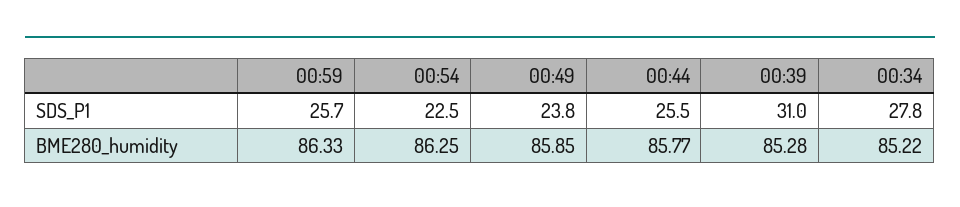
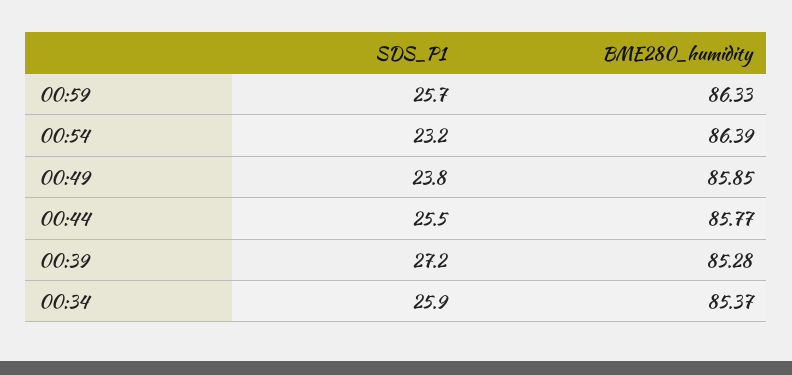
00:54, SDS_P1: 22.5 -> 23.2
00:39, SDS_P1: 31 -> 27.2
00:34, SDS_P1: 27.8 -> 25.9
00:54, BME280_humidity: 86.25 -> 86.39
00:34, BME280_humidity: 85.22 -> 85.37

